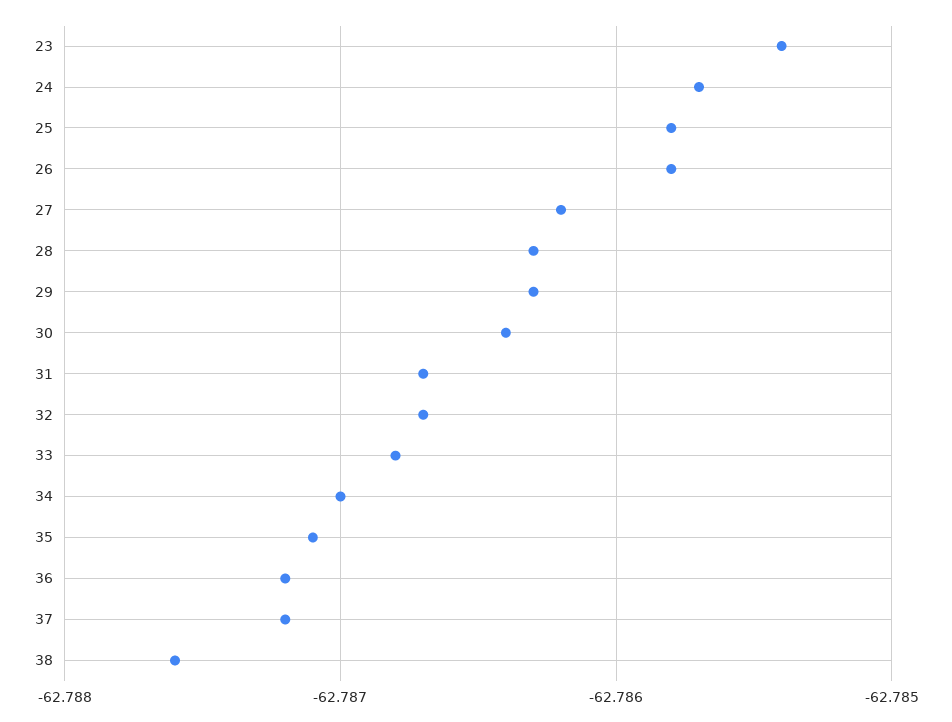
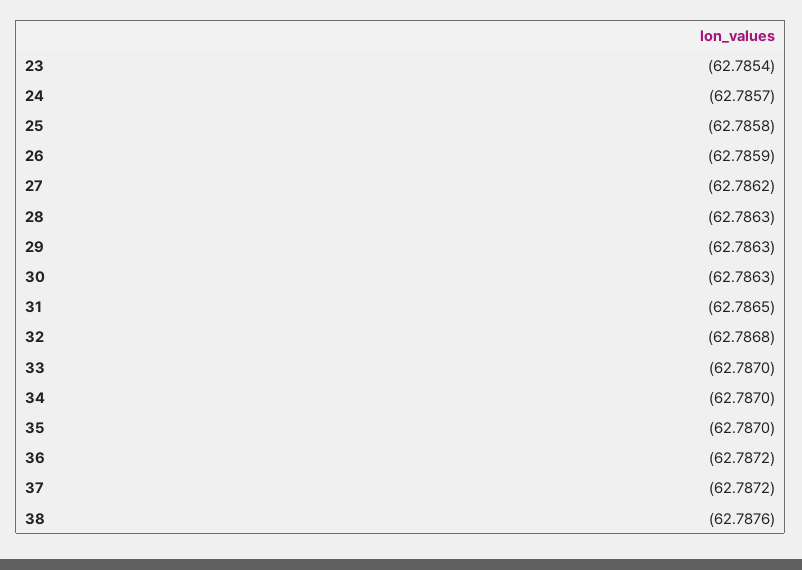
26: -62.7858 -> -62.7859
30: -62.7864 -> -62.7863
31: -62.7867 -> -62.7865
32: -62.7867 -> -62.7868
33: -62.7868 -> -62.787
35: -62.7871 -> -62.787

